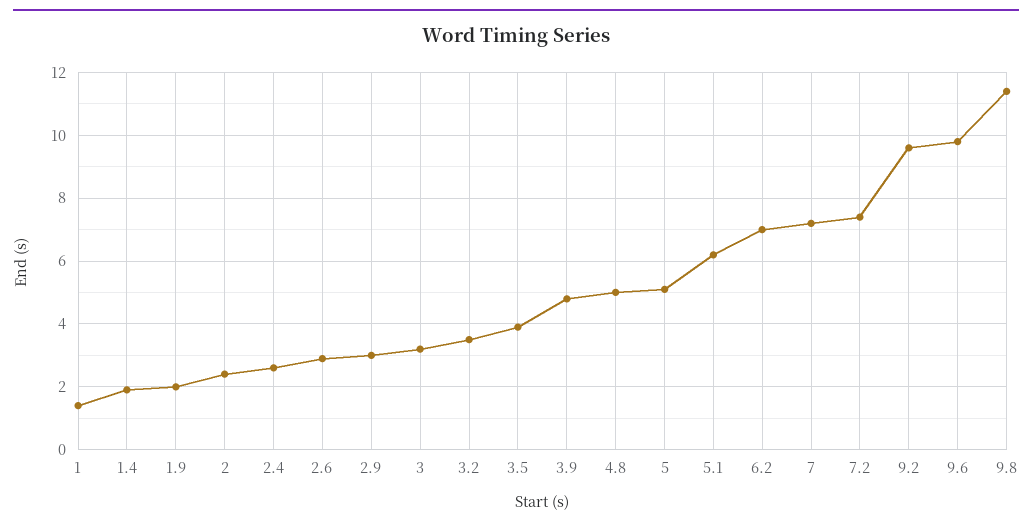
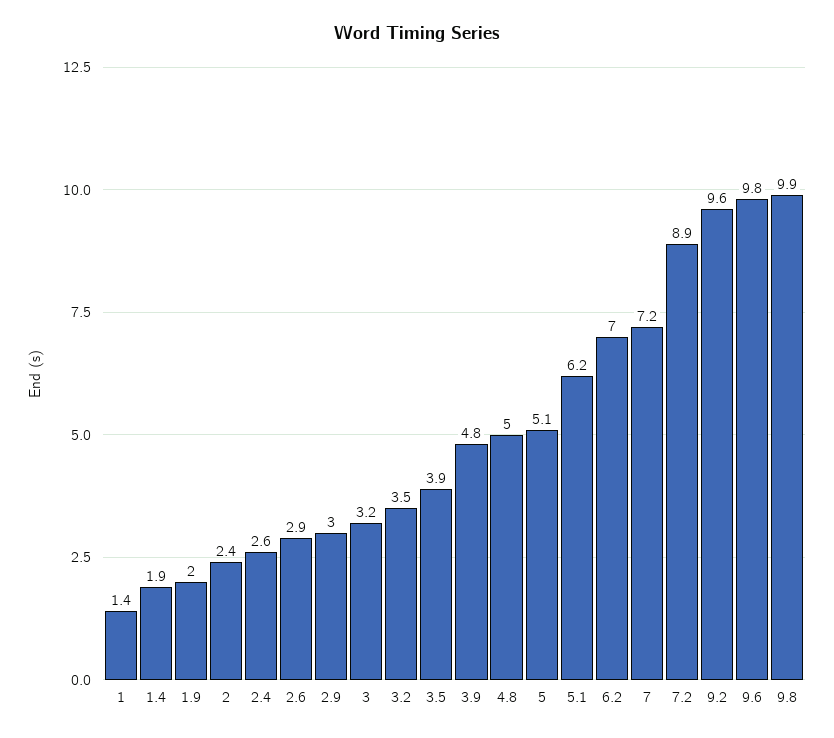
7.2: 7.5 -> 8.9
9.8: 11.5 -> 9.9

